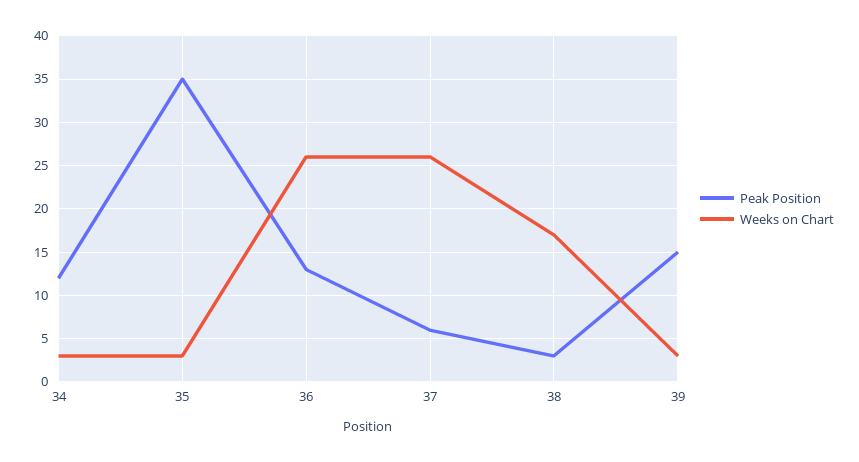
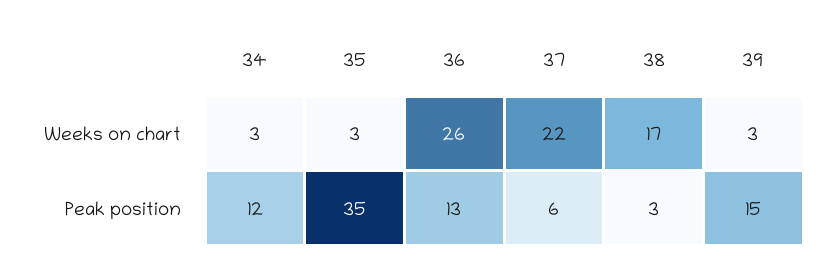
Weeks on Chart, 37: 26 -> 22

